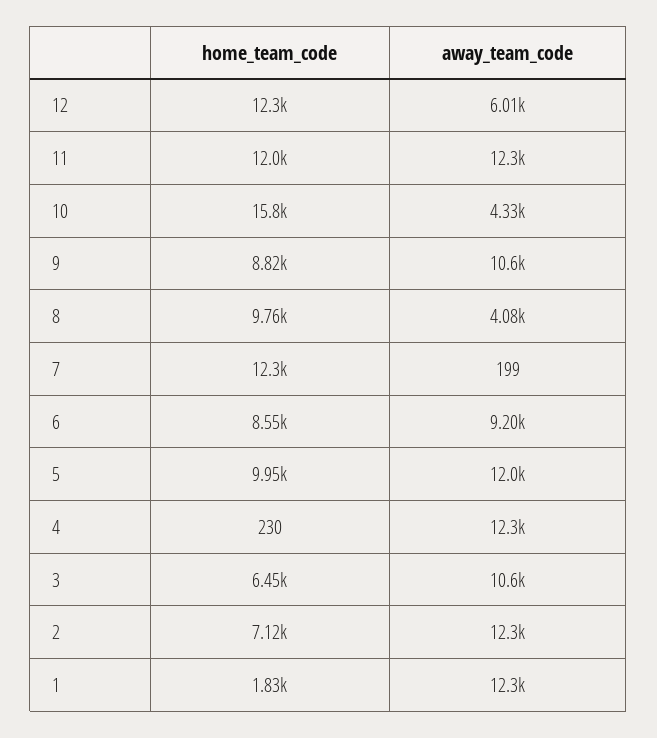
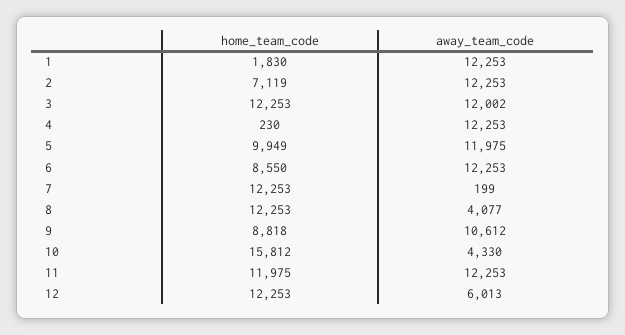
home_team_code, 8: 9760 -> 12253
away_team_code, 6: 9200 -> 12253
home_team_code, 3: 6450 -> 12253
away_team_code, 3: 10600 -> 12002

